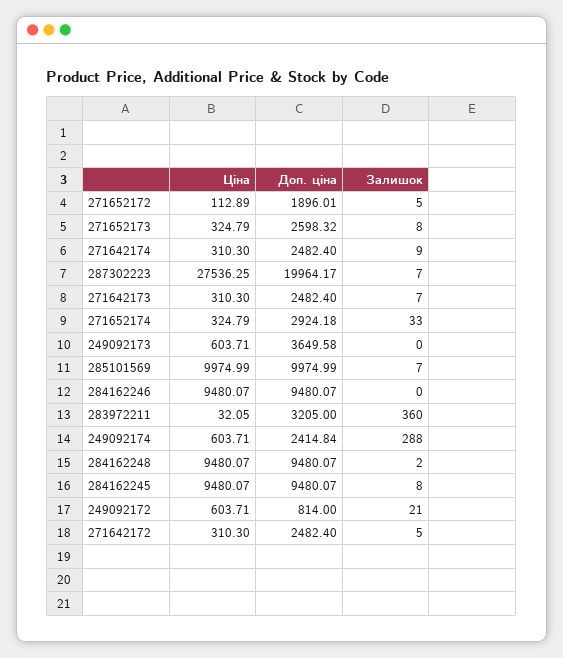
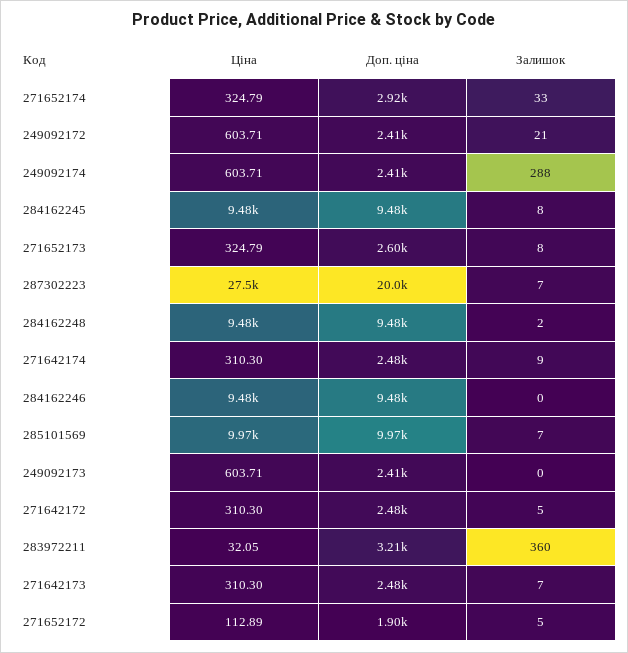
Доп. ціна, 249092173: 3649.58 -> 2410
Доп. ціна, 249092172: 814 -> 2410

